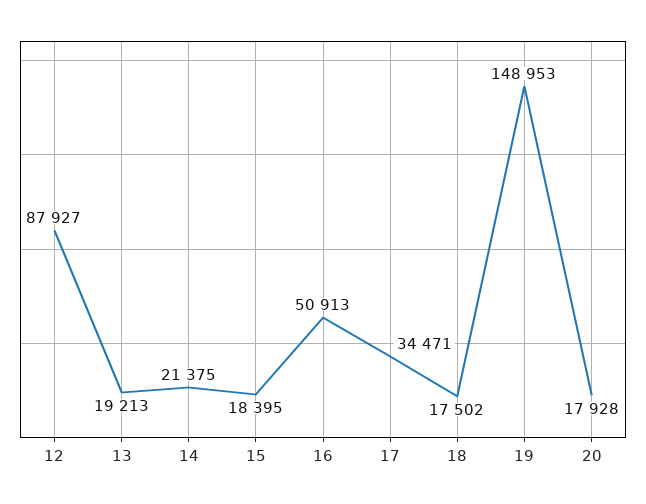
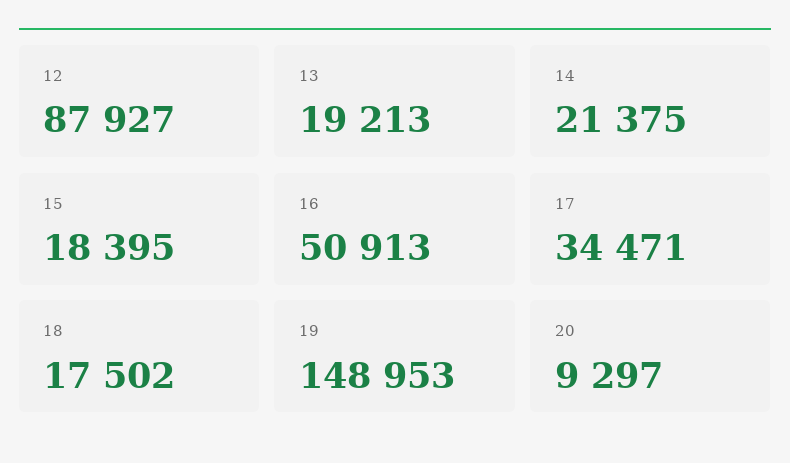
20: 17928 -> 9297

